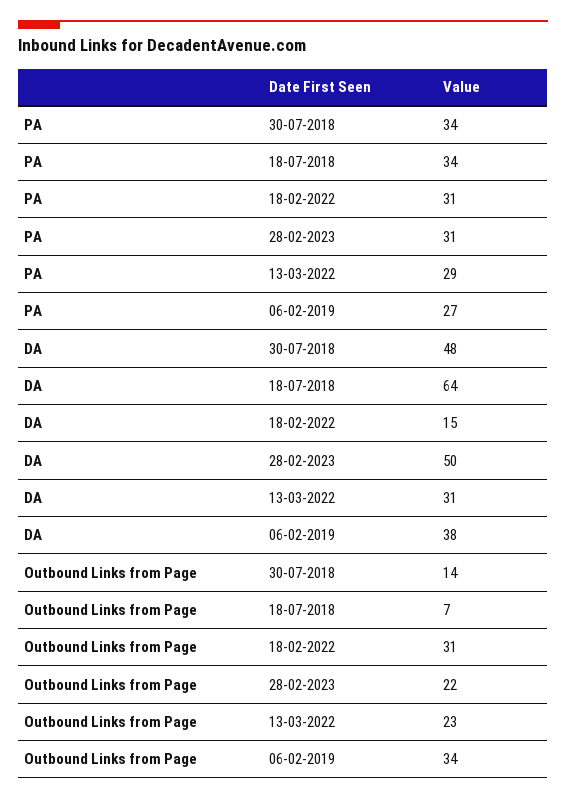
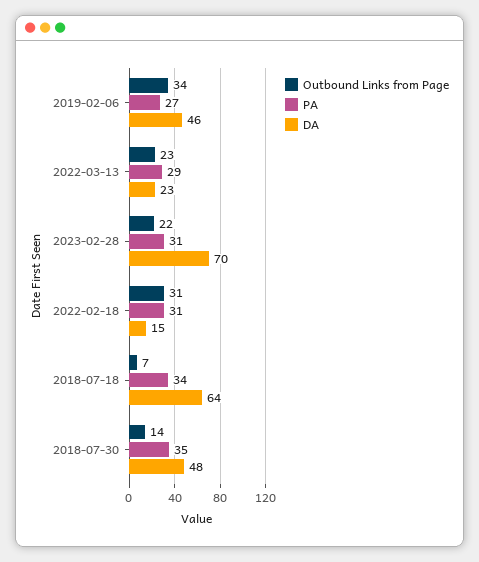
PA, 30-07-2018: 34 -> 35
DA, 28-02-2023: 50 -> 70
DA, 13-03-2022: 31 -> 23
DA, 06-02-2019: 38 -> 46

